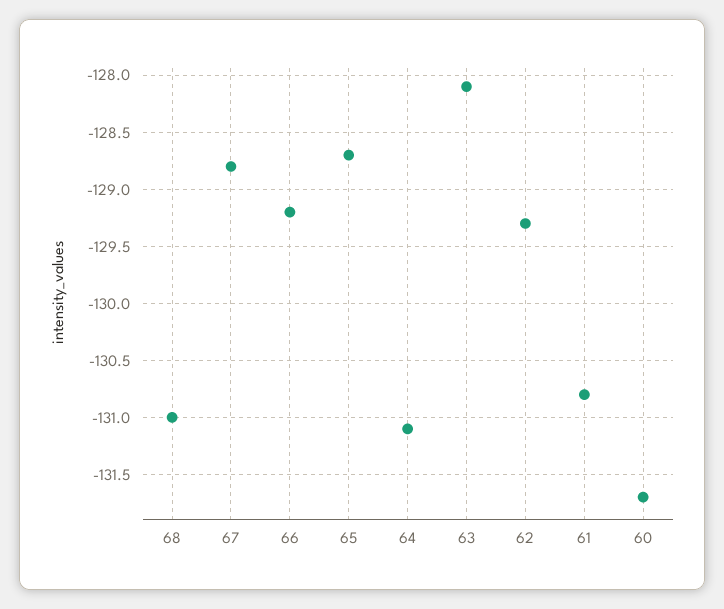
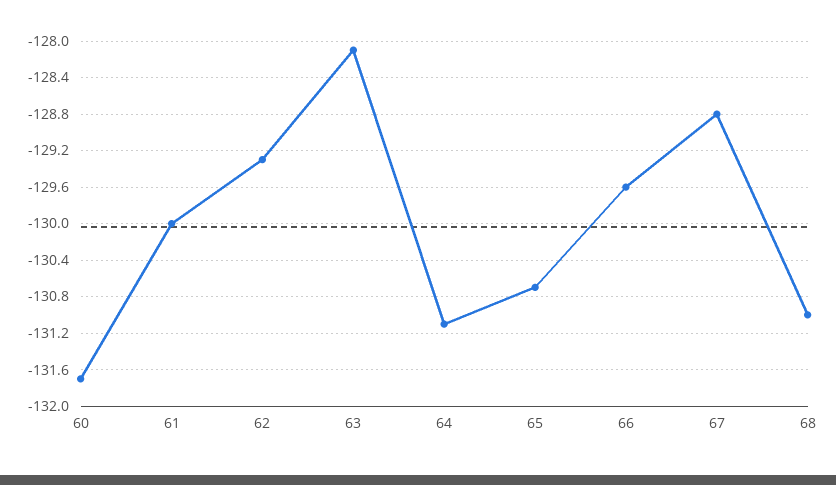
66: -129.2 -> -129.6
65: -128.7 -> -130.7
61: -130.8 -> -130

